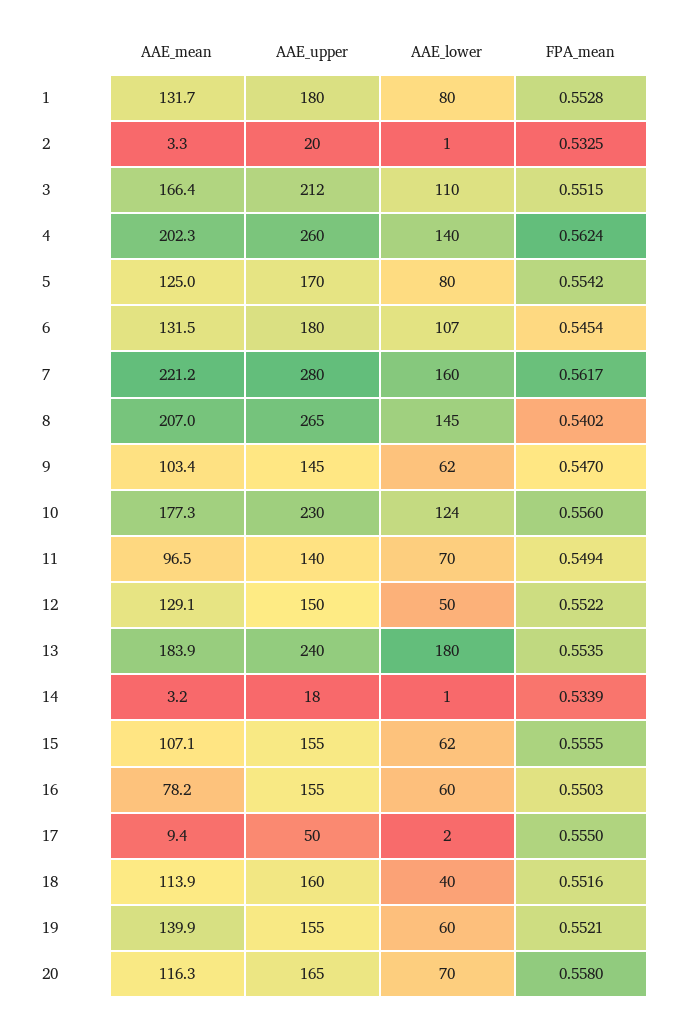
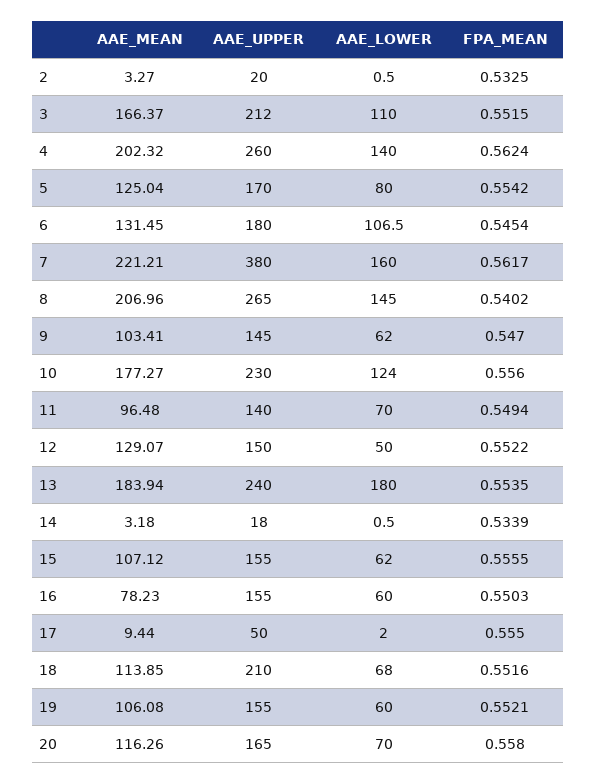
AAE_mean, 1: 131.7 -> none
AAE_upper, 1: 180 -> none
AAE_lower, 1: 80 -> none
FPA_mean, 1: 0.5528 -> none
AAE_upper, 7: 280 -> 380
AAE_upper, 18: 160 -> 210
AAE_lower, 18: 40 -> 68
AAE_mean, 19: 139.9 -> 106.08

